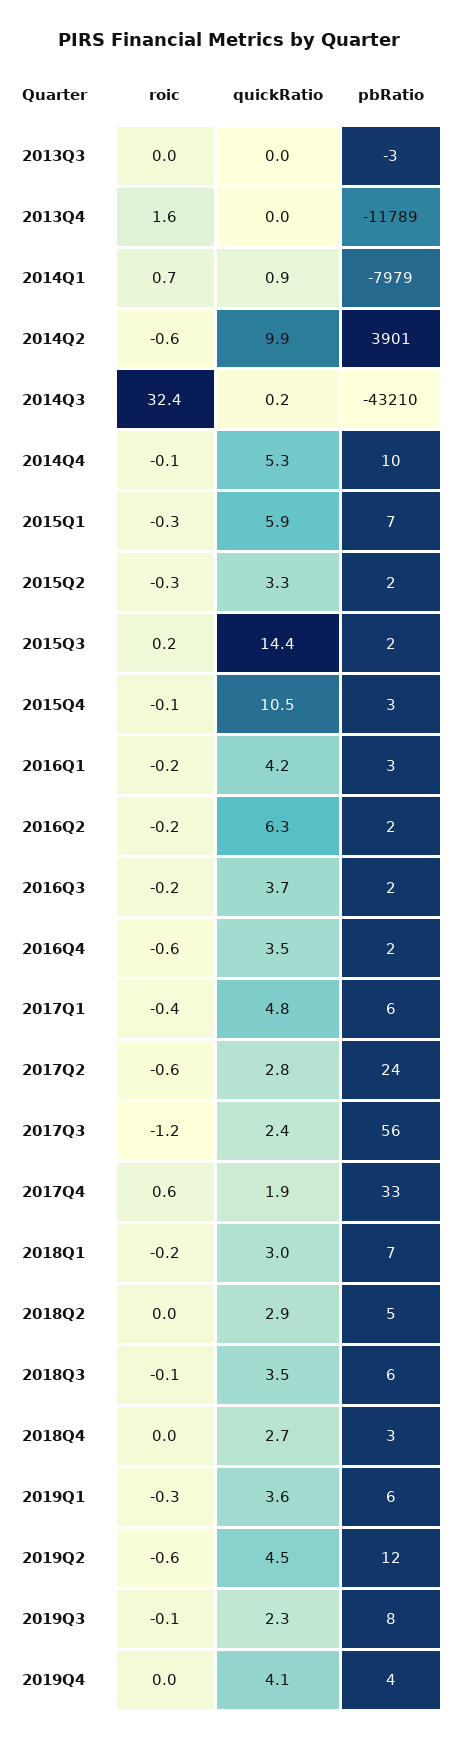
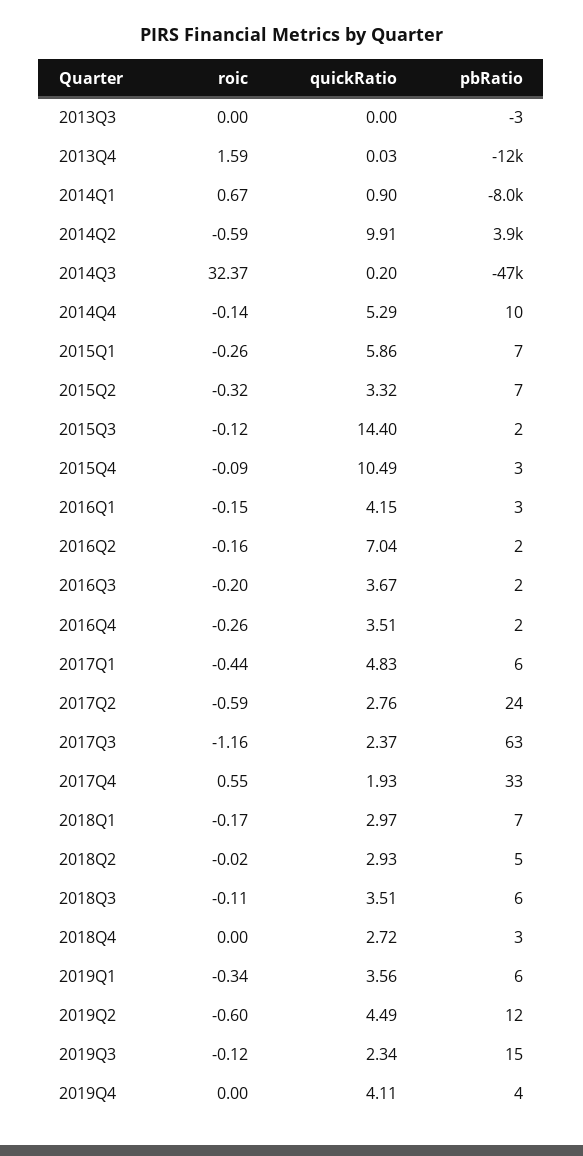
pbRatio, 2014Q3: -43210 -> -47000
pbRatio, 2015Q2: 2 -> 7
roic, 2015Q3: 0.2 -> -0.12
quickRatio, 2016Q2: 6.3 -> 7.04
roic, 2016Q4: -0.6 -> -0.26
pbRatio, 2017Q3: 56 -> 63
pbRatio, 2019Q3: 8 -> 15

